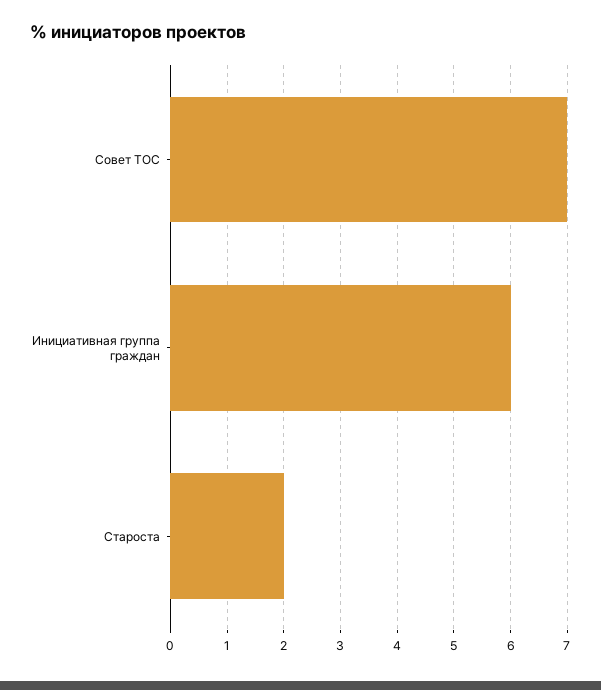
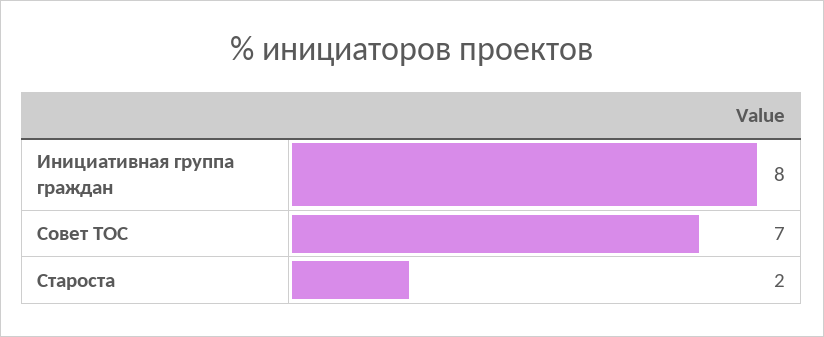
Инициативная группа граждан: 6 -> 8

